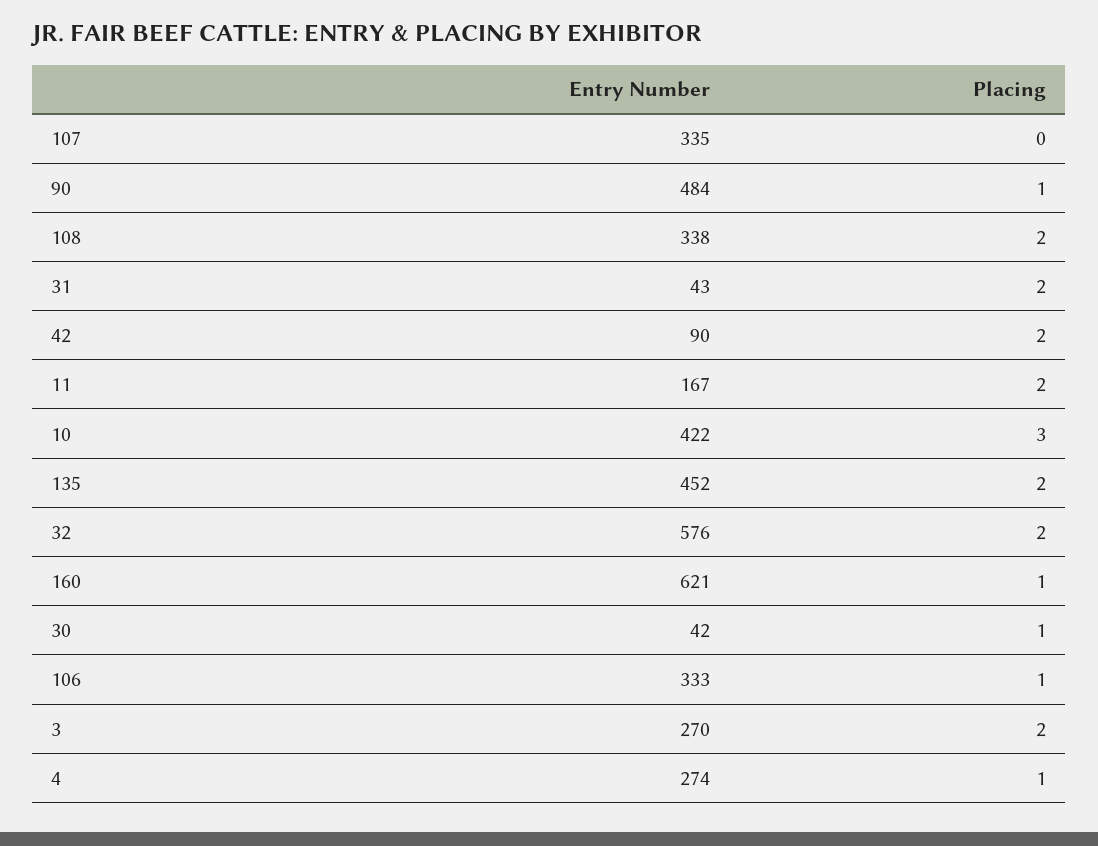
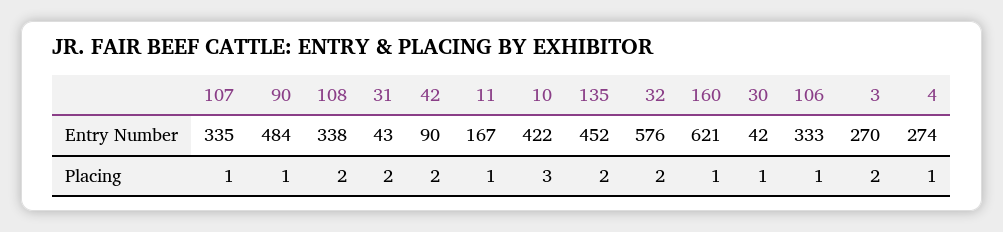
Placing, 107: 0 -> 1
Placing, 11: 2 -> 1

